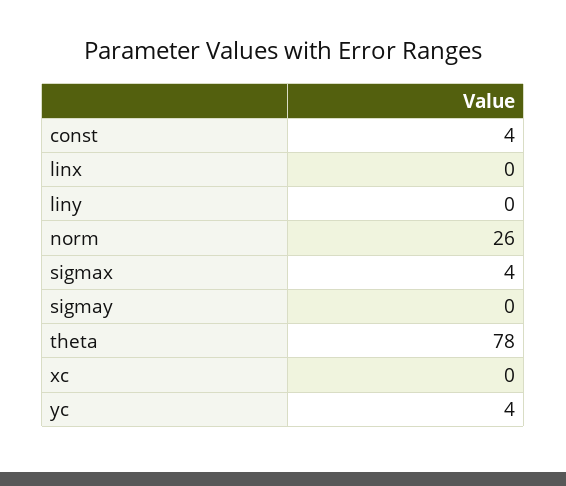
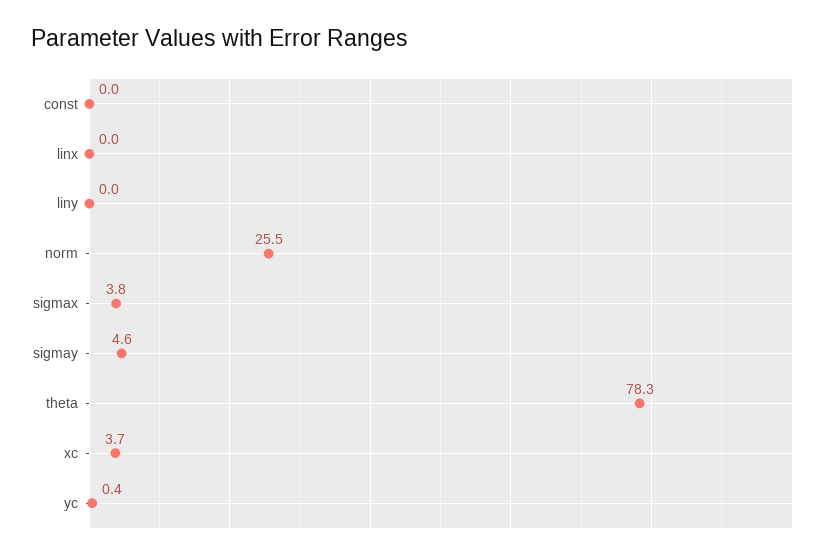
const: 4 -> 0
sigmay: 0 -> 4.6
xc: 0 -> 3.7
yc: 4 -> 0.4

